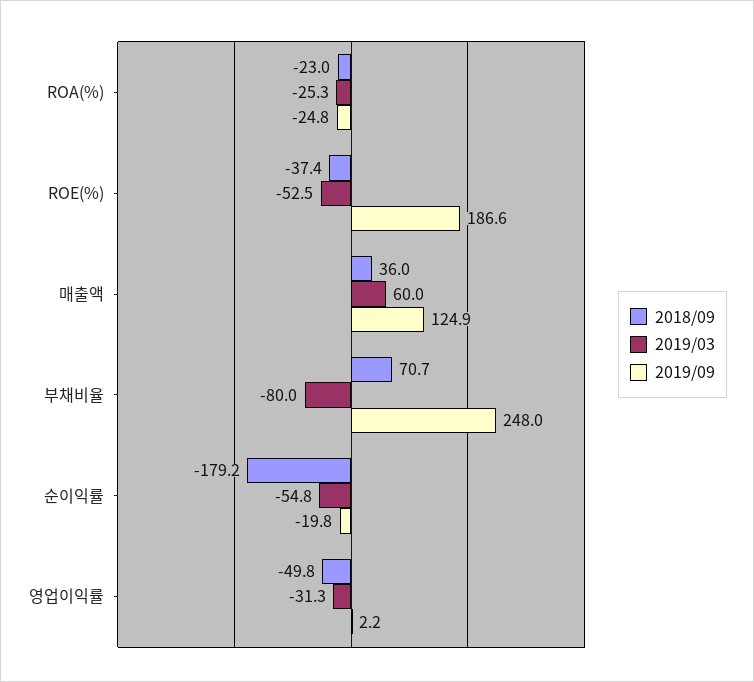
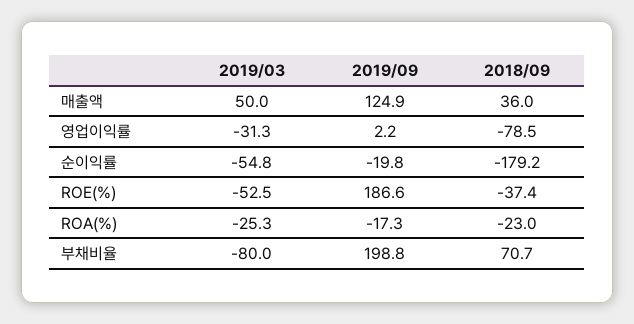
2019/09, ROA(%): -24.8 -> -17.3
2019/03, 매출액: 60 -> 50
2019/09, 부채비율: 248 -> 198.8
2018/09, 영업이익률: -49.8 -> -78.5

